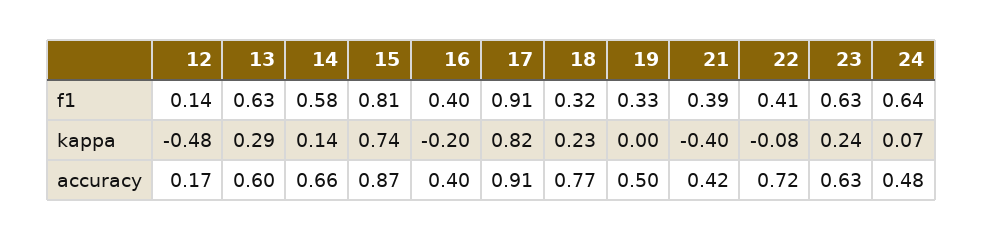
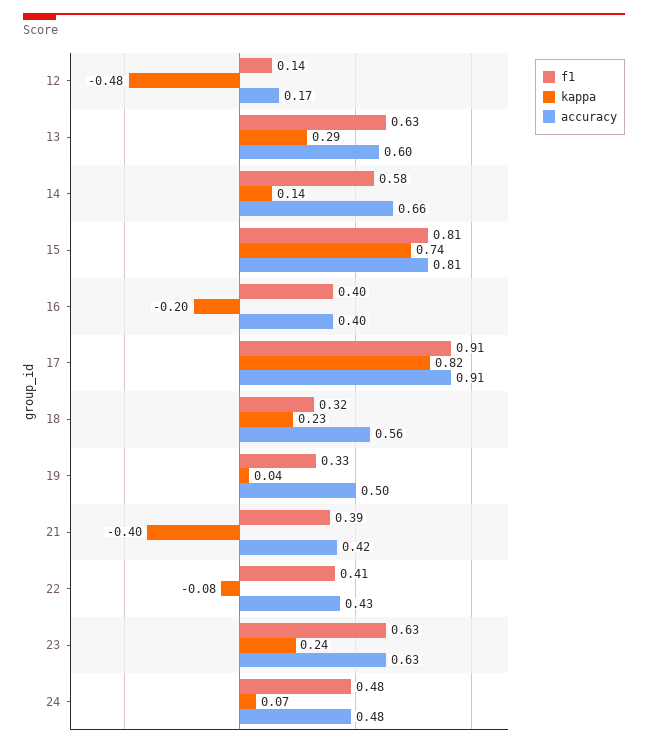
f1, 24: 0.64 -> 0.48
kappa, 19: 0 -> 0.04
accuracy, 15: 0.87 -> 0.81
accuracy, 18: 0.77 -> 0.56
accuracy, 22: 0.72 -> 0.43

